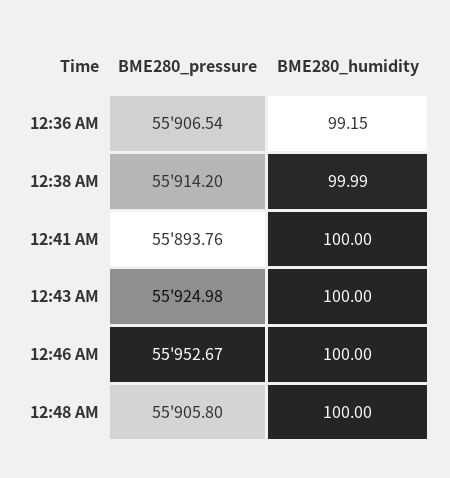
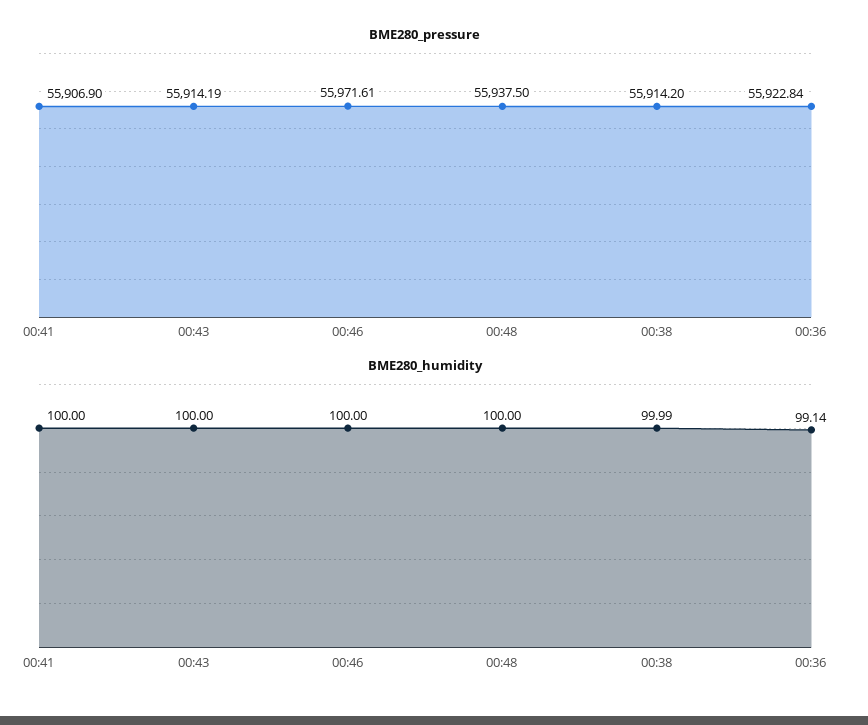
BME280_pressure, 12:36 AM: 55906.54 -> 55922.84
BME280_humidity, 12:36 AM: 99.15 -> 99.14
BME280_pressure, 12:41 AM: 55893.76 -> 55906.9
BME280_pressure, 12:43 AM: 55924.98 -> 55914.19
BME280_pressure, 12:46 AM: 55952.67 -> 55971.61
BME280_pressure, 12:48 AM: 55905.8 -> 55937.5

